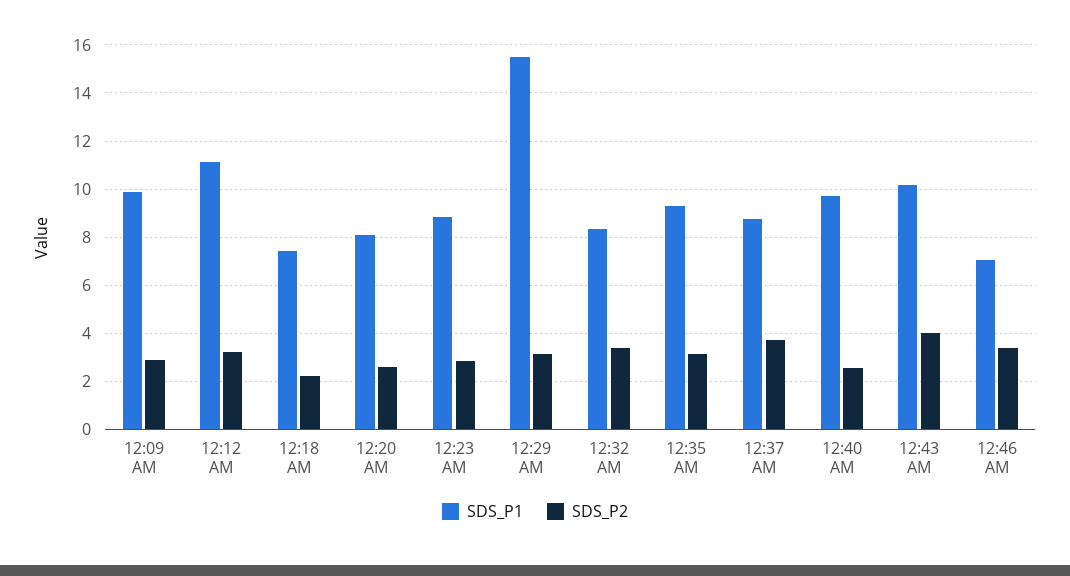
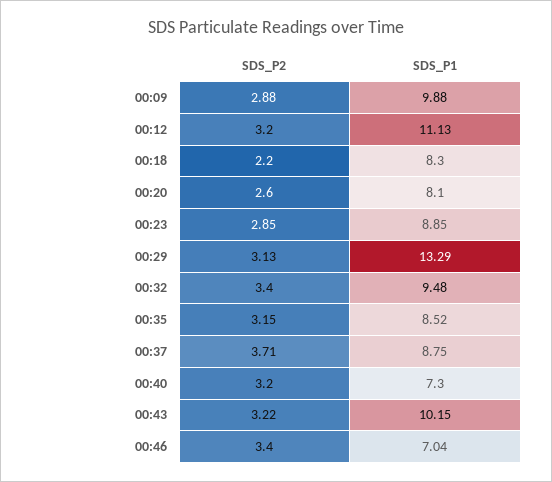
SDS_P1, 12:18 AM: 7.5 -> 8.3
SDS_P1, 12:29 AM: 15.5 -> 13.29
SDS_P1, 12:32 AM: 8.25 -> 9.48
SDS_P1, 12:35 AM: 9.25 -> 8.52
SDS_P1, 12:40 AM: 9.75 -> 7.3
SDS_P2, 12:40 AM: 2.5 -> 3.2
SDS_P2, 12:43 AM: 4 -> 3.22

